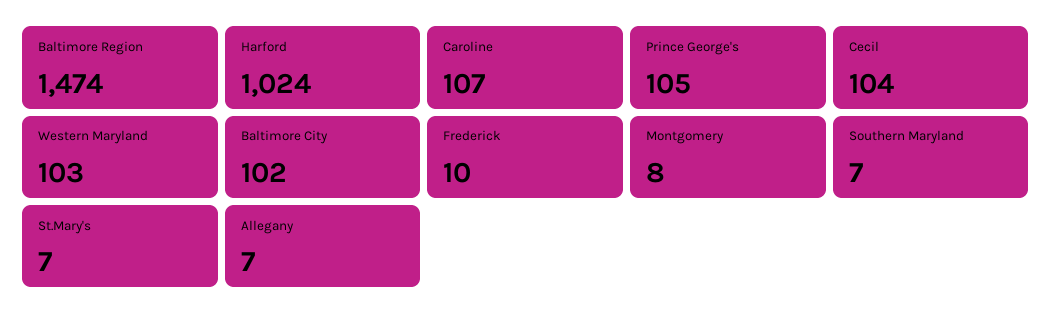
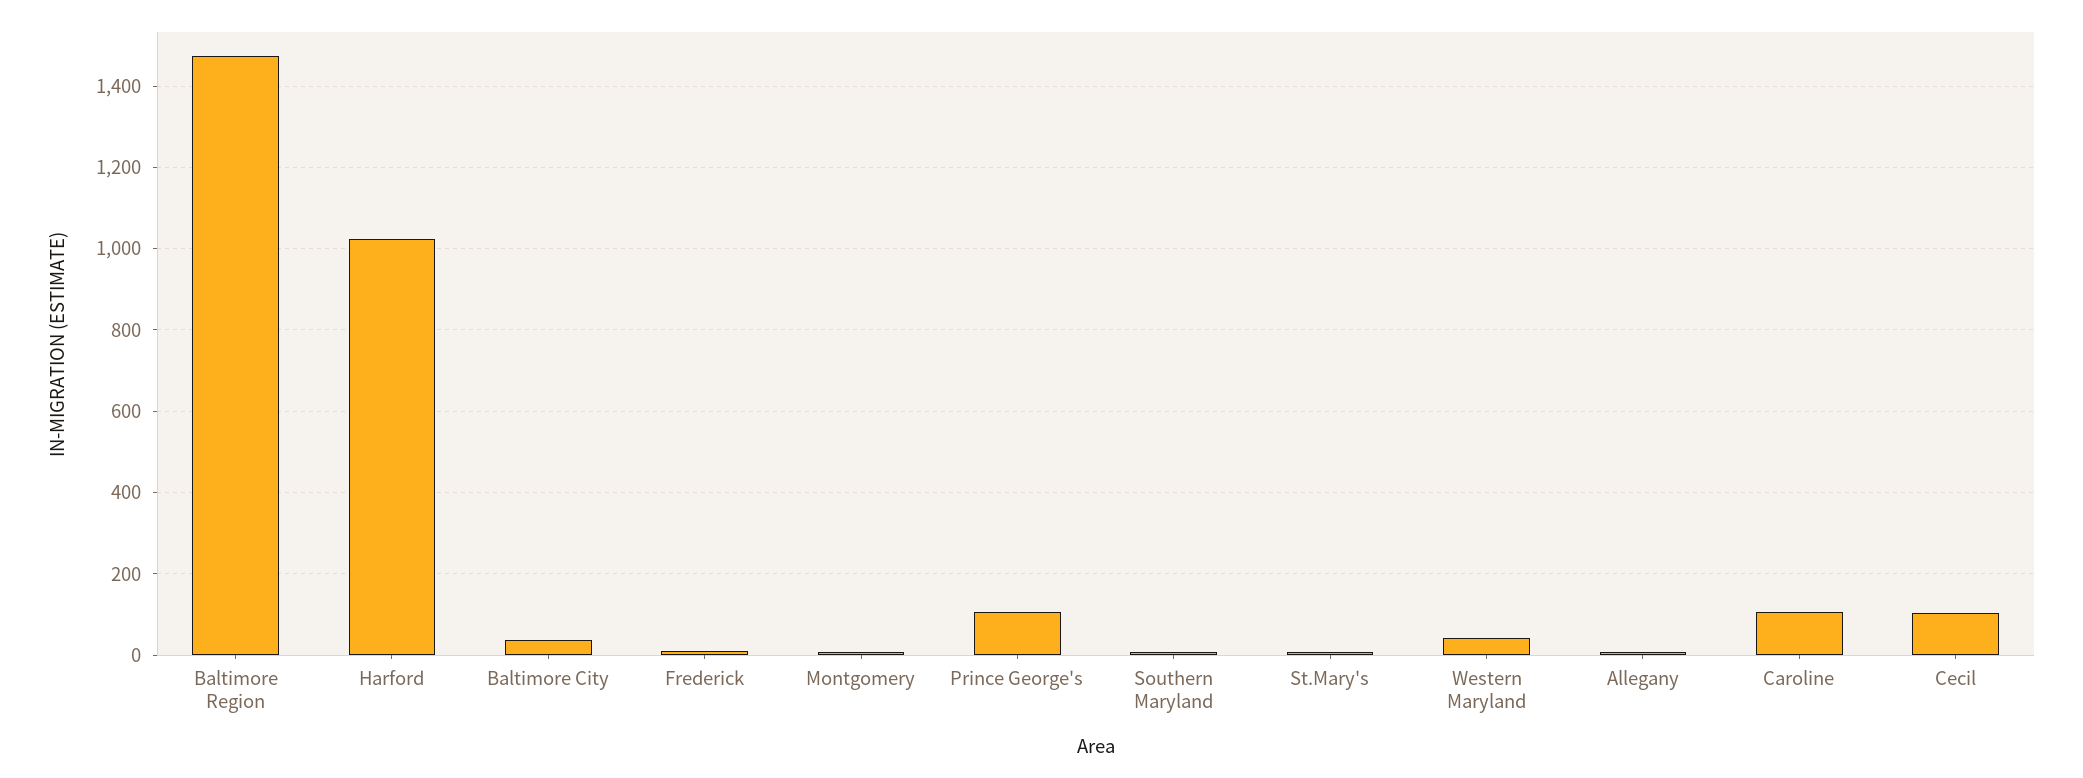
Western Maryland: 103 -> 40
Baltimore City: 102 -> 40

